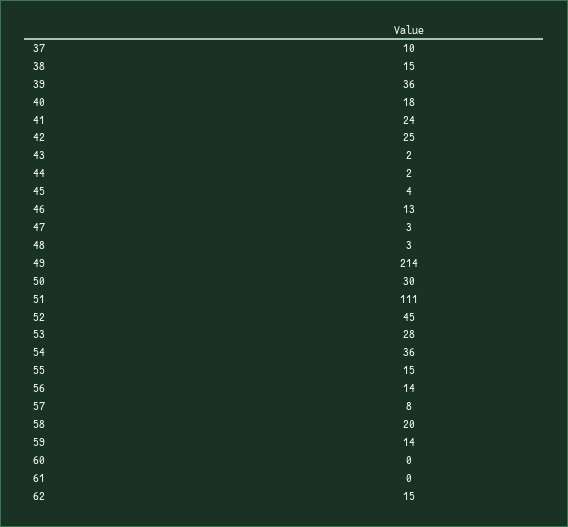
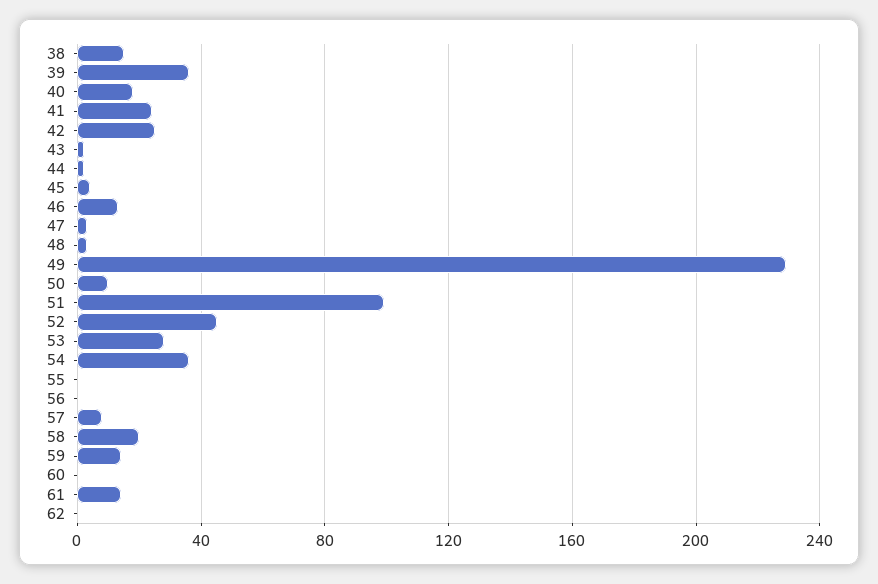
37: 10 -> none
49: 214 -> 230
50: 30 -> 10
51: 111 -> 100
55: 15 -> 0
56: 14 -> 0
61: 0 -> 15
62: 15 -> 0

